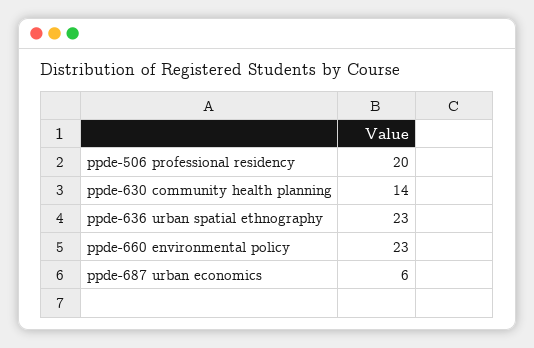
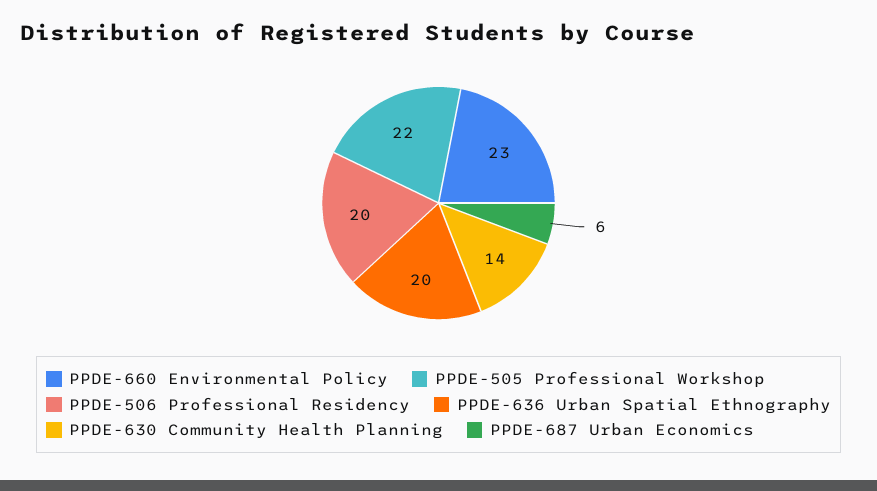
ppde-636 urban spatial ethnography: 23 -> 20
PPDE-505 Professional Workshop: none -> 22

